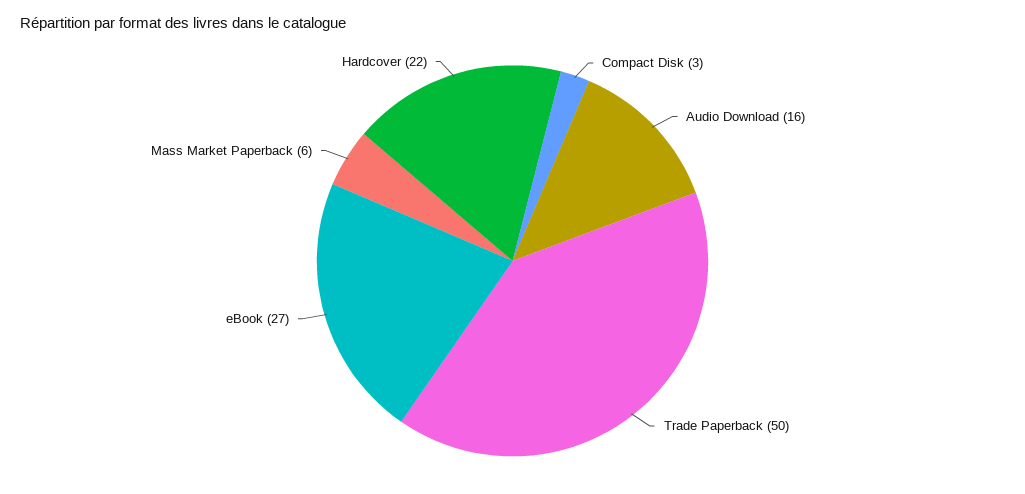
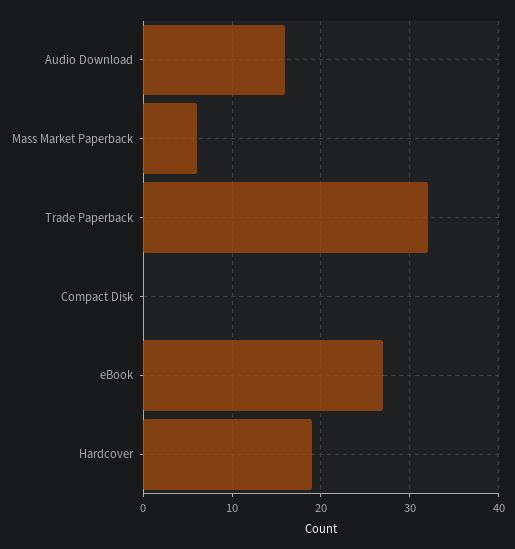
Compact Disk: 3 -> 0
Trade Paperback: 50 -> 32
Hardcover: 22 -> 19

